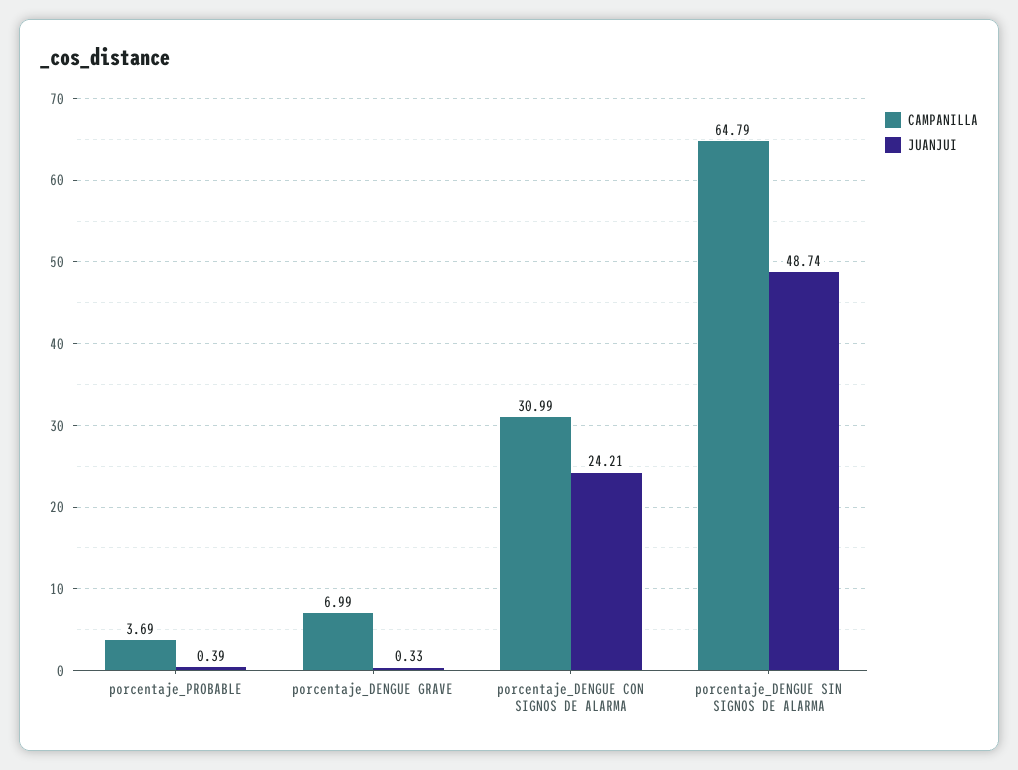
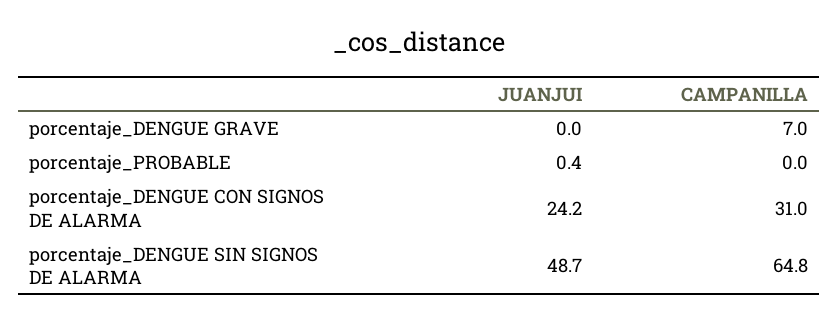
CAMPANILLA, porcentaje_PROBABLE: 3.69 -> 0
JUANJUI, porcentaje_DENGUE GRAVE: 0.33 -> 0

